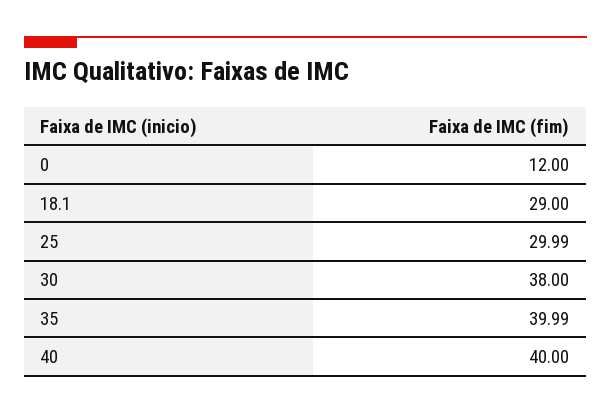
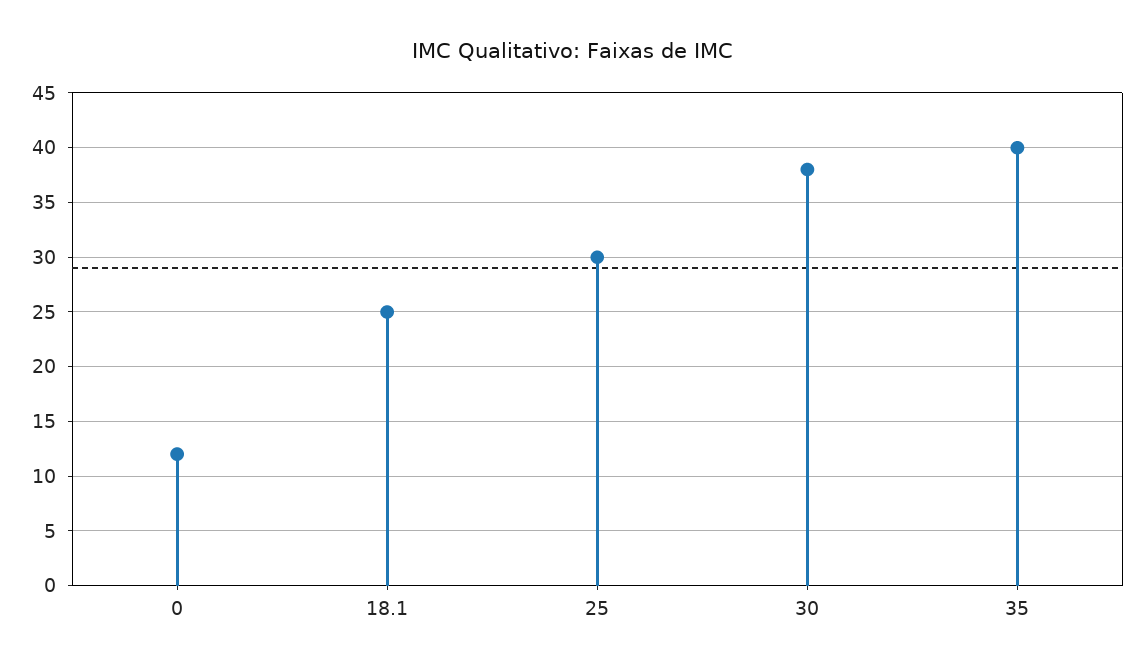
18.1: 29 -> 25
40: 40 -> none

